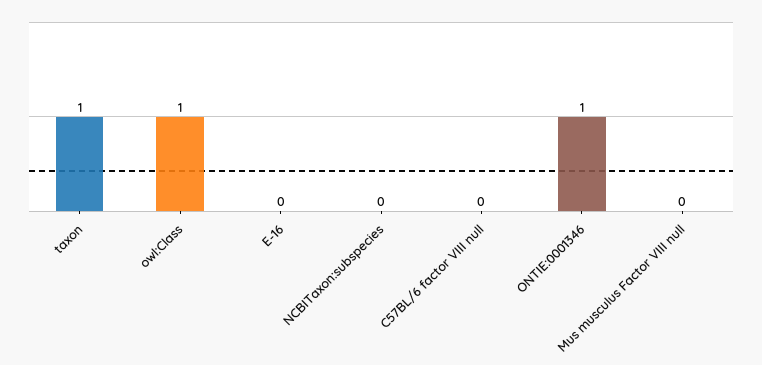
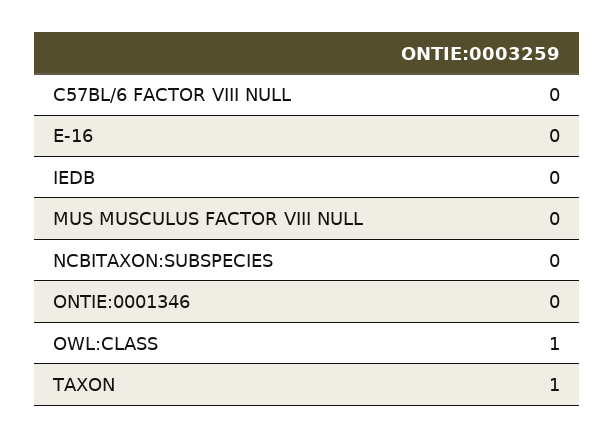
ONTIE:0001346: 1 -> 0
IEDB: none -> 0

